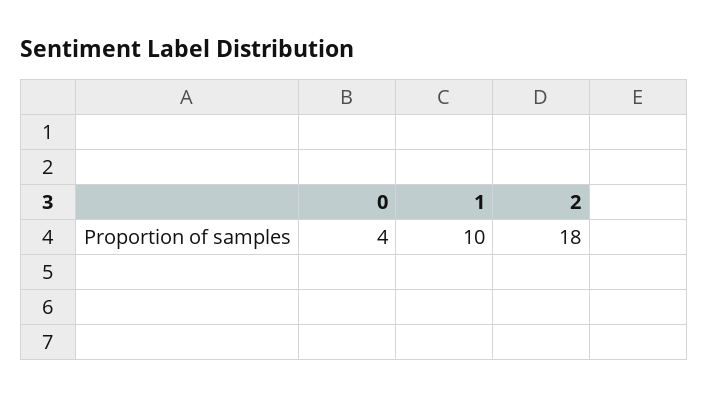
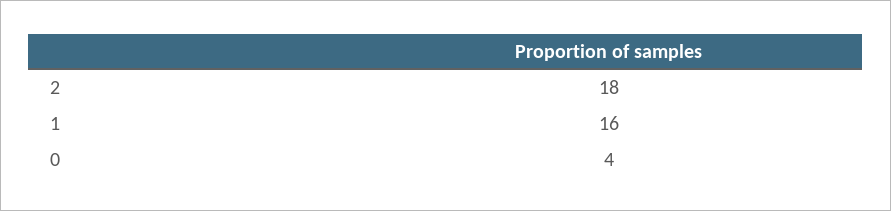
1: 10 -> 16

